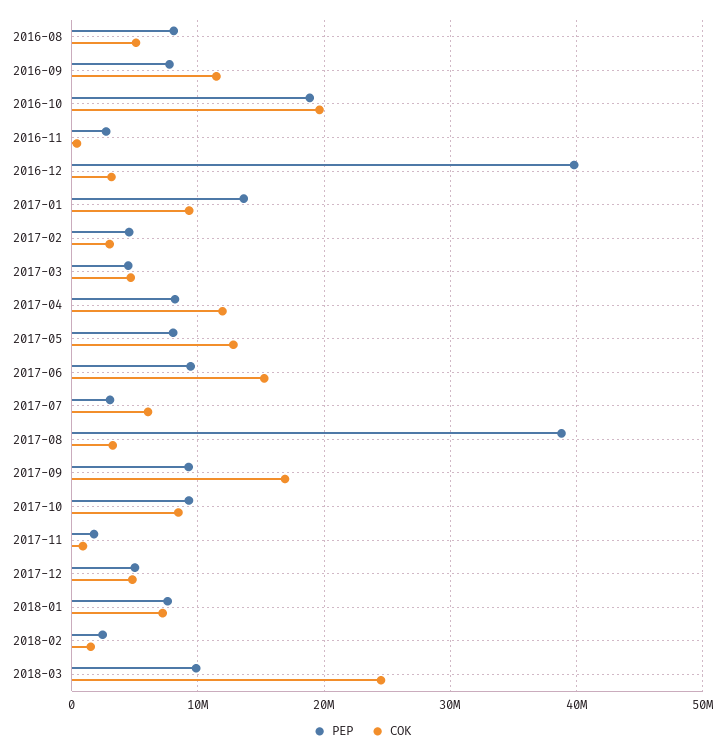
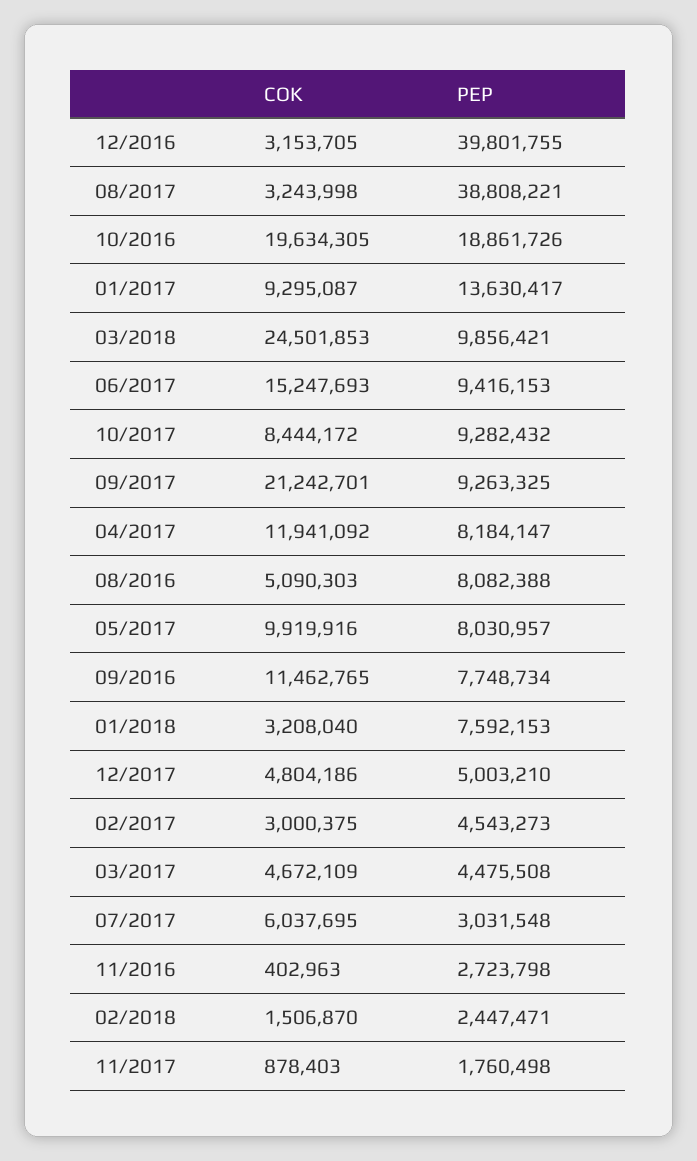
COK, 2017-05: 13000000 -> 9919916
COK, 2017-09: 17000000 -> 21242701
COK, 2018-01: 7000000 -> 3208040

